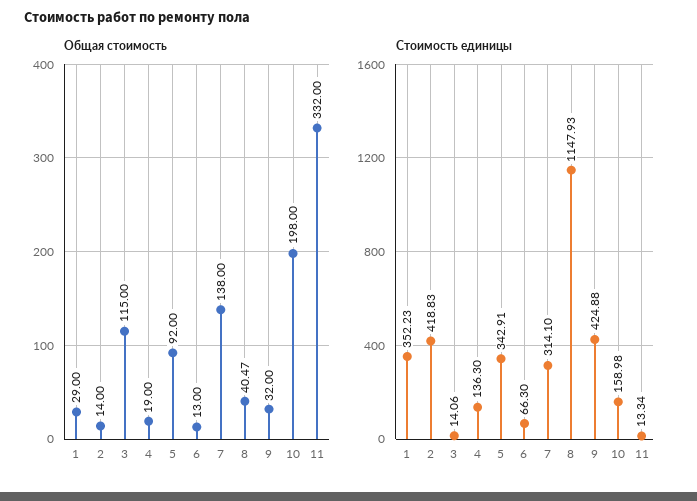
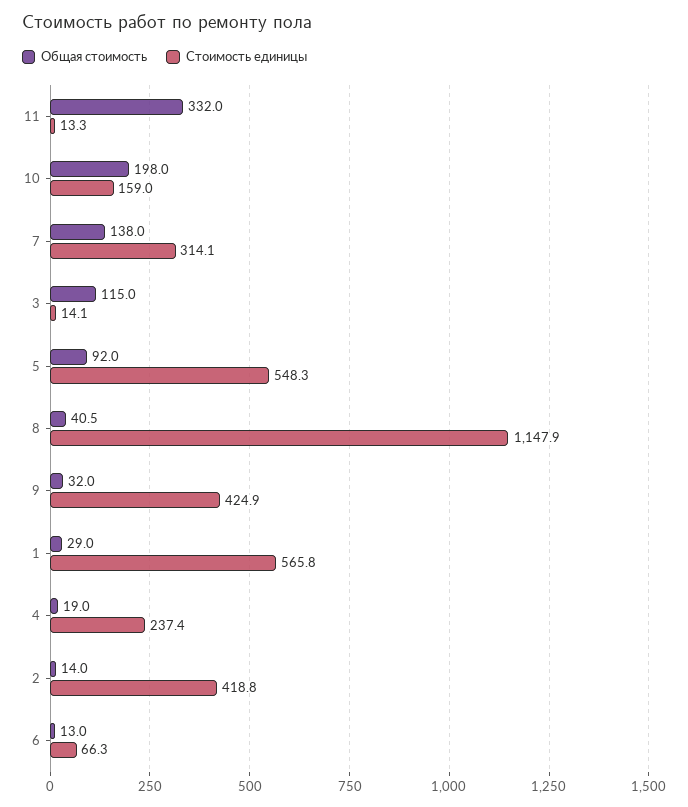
Стоимость единицы, 1: 352.23 -> 565.8
Стоимость единицы, 4: 136.3 -> 237.4
Стоимость единицы, 5: 342.91 -> 548.3

